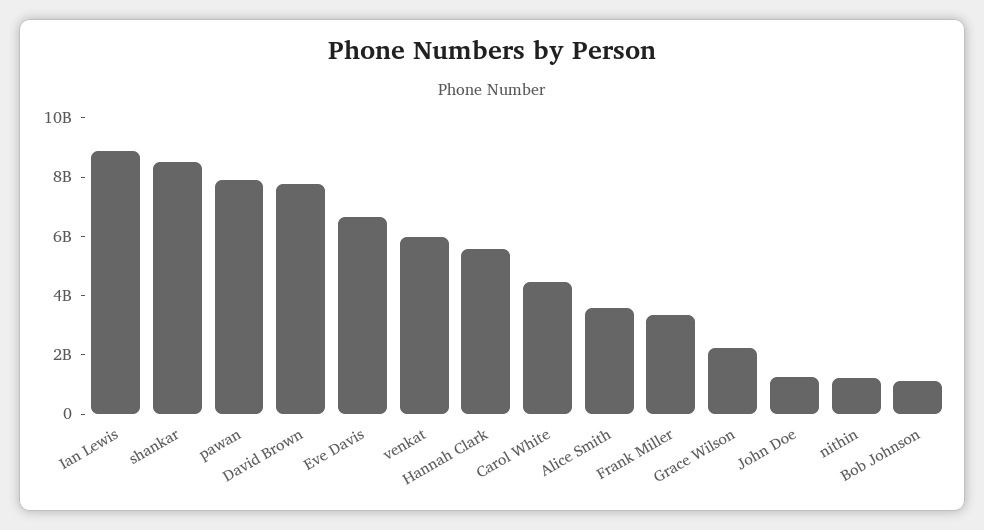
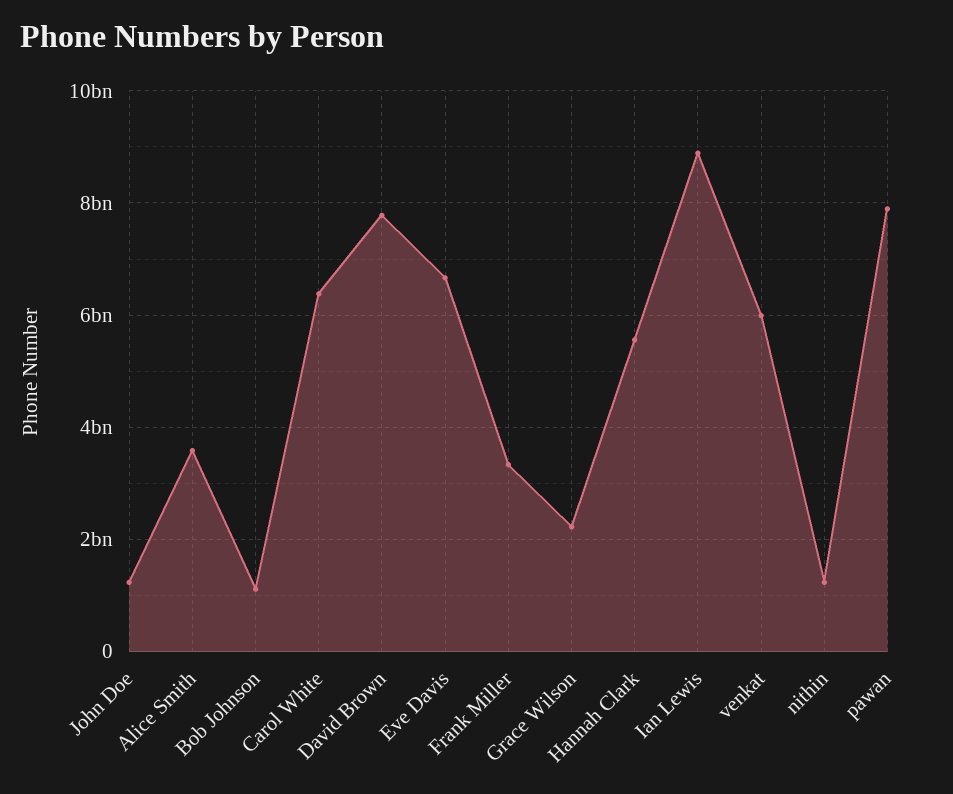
shankar: 8500000000 -> none
Carol White: 4500000000 -> 6400000000

